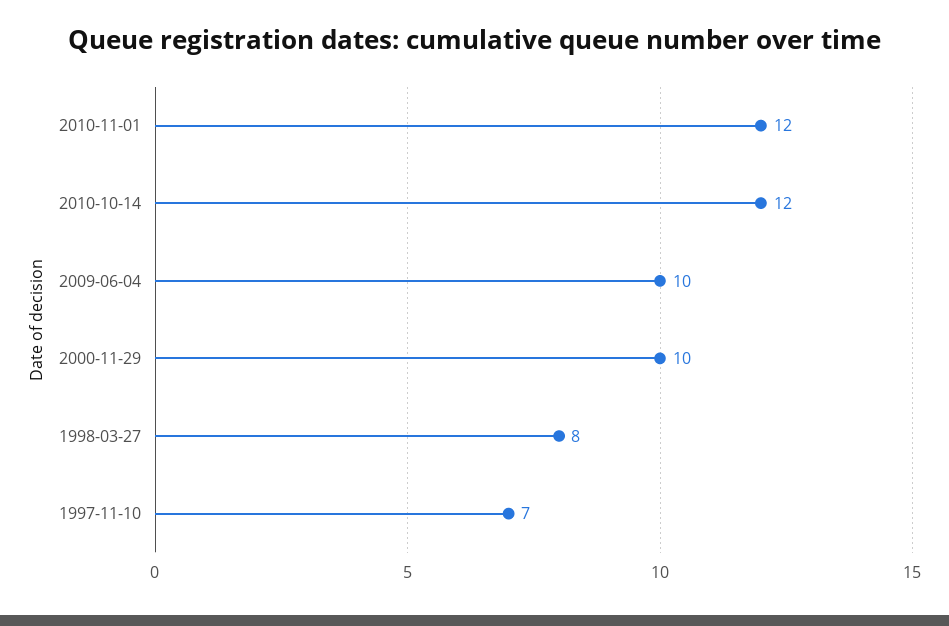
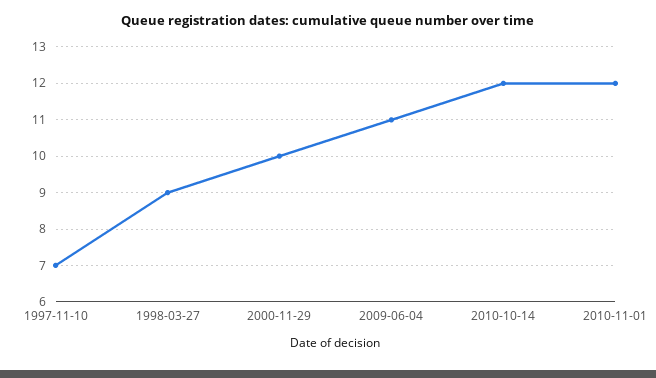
2009-06-04: 10 -> 11
1998-03-27: 8 -> 9

